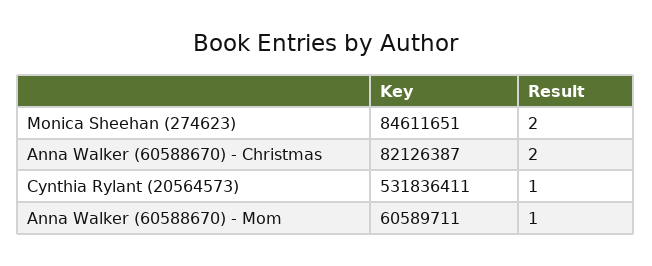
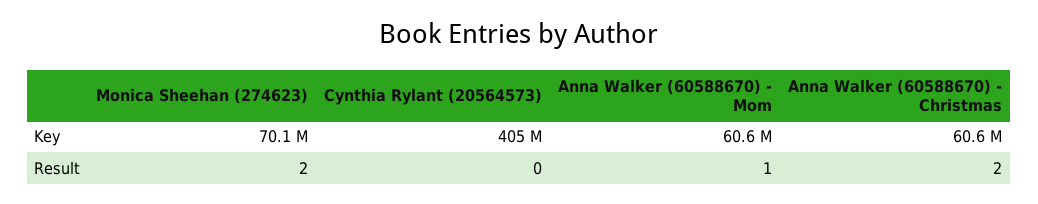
Key, Monica Sheehan (274623): 84611651 -> 70100000
Key, Anna Walker (60588670) - Christmas: 82126387 -> 60600000
Key, Cynthia Rylant (20564573): 531836411 -> 405000000
Result, Cynthia Rylant (20564573): 1 -> 0

